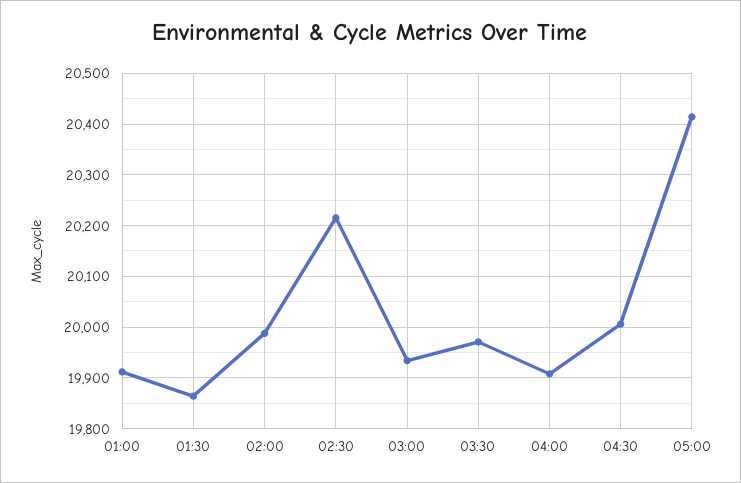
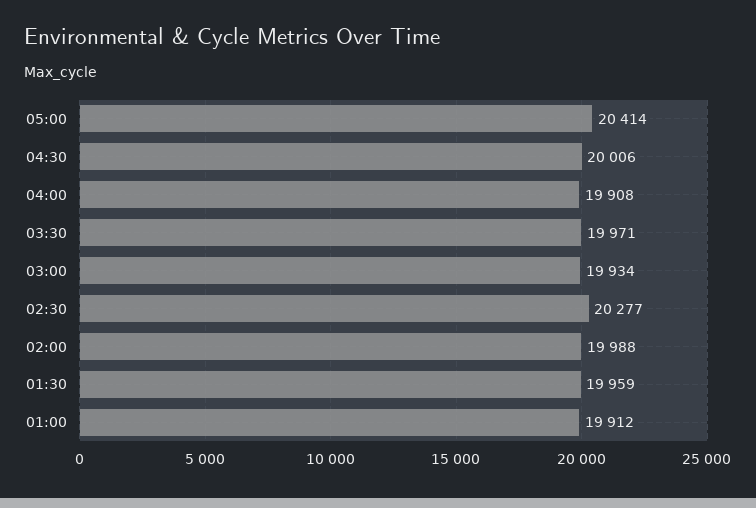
01:30: 19860 -> 19959
02:30: 20220 -> 20277

